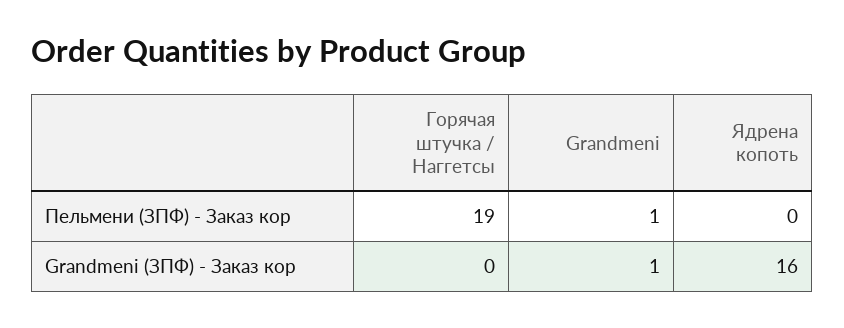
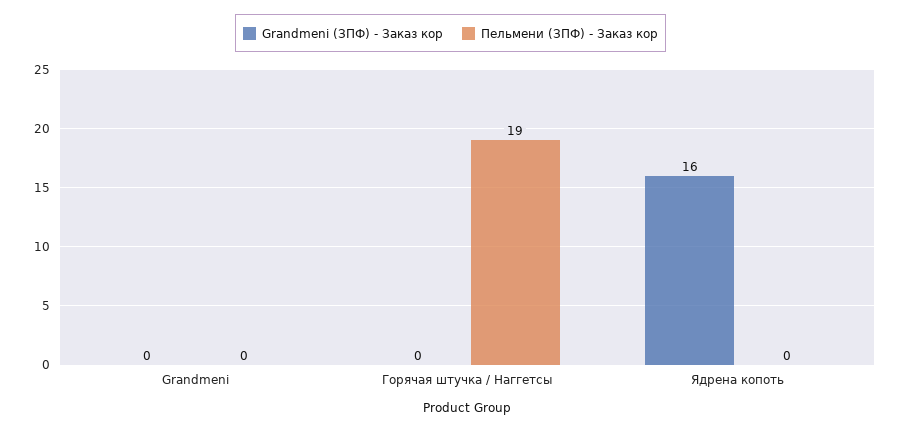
Пельмени (ЗПФ) - Заказ кор, Grandmeni: 1 -> 0
Grandmeni (ЗПФ) - Заказ кор, Grandmeni: 1 -> 0

